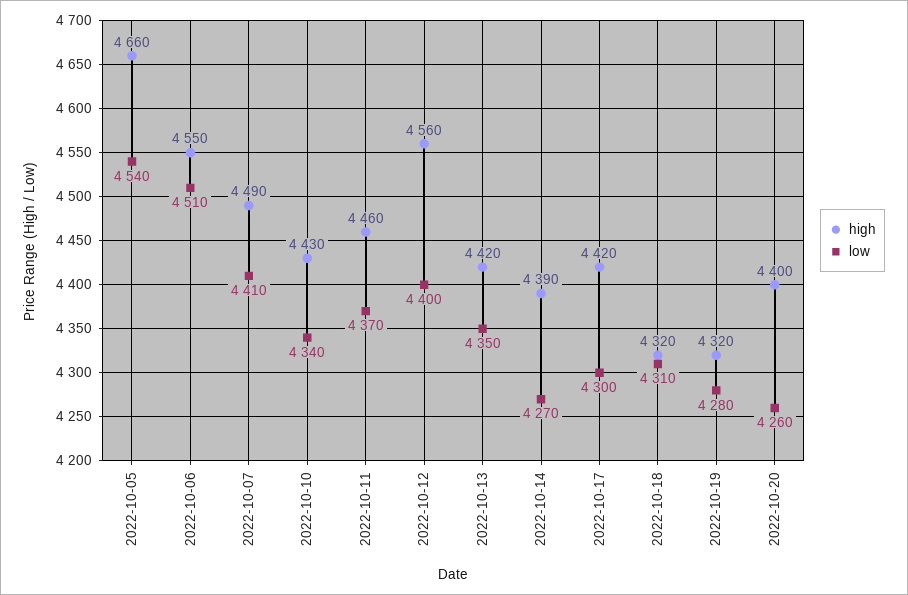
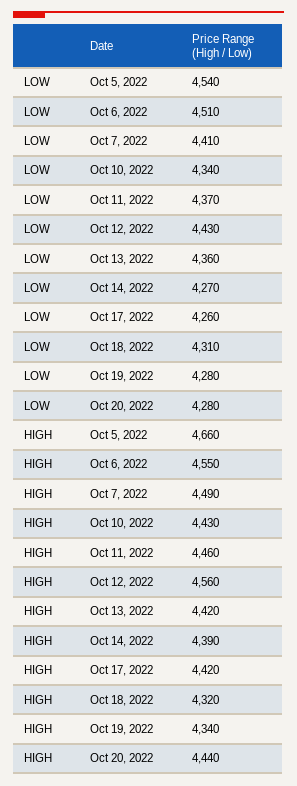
low, 2022-10-12: 4400 -> 4430
low, 2022-10-13: 4350 -> 4360
low, 2022-10-17: 4300 -> 4260
high, 2022-10-19: 4320 -> 4340
high, 2022-10-20: 4400 -> 4440
low, 2022-10-20: 4260 -> 4280

